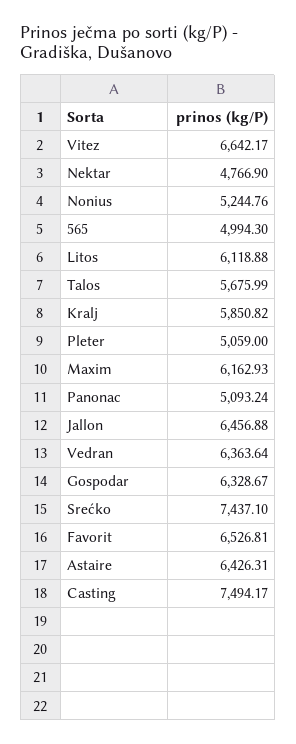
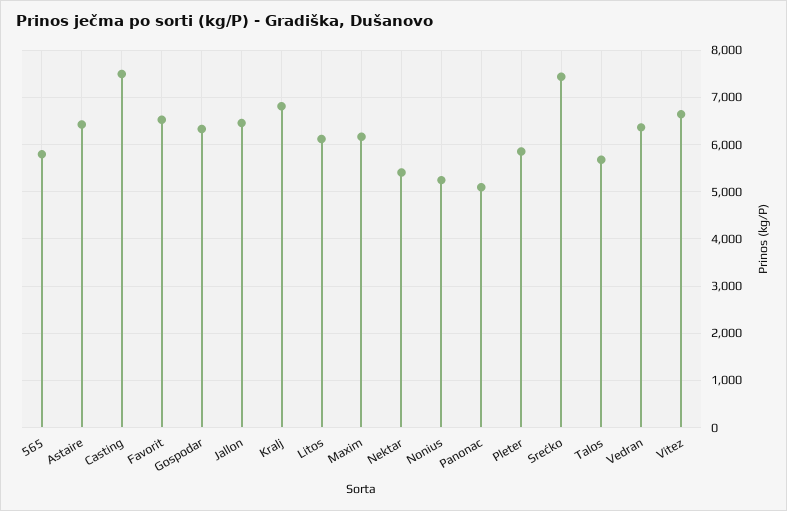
Nektar: 4766.9 -> 5400
565: 4994.3 -> 5800
Kralj: 5850.82 -> 6800
Pleter: 5059 -> 5800

